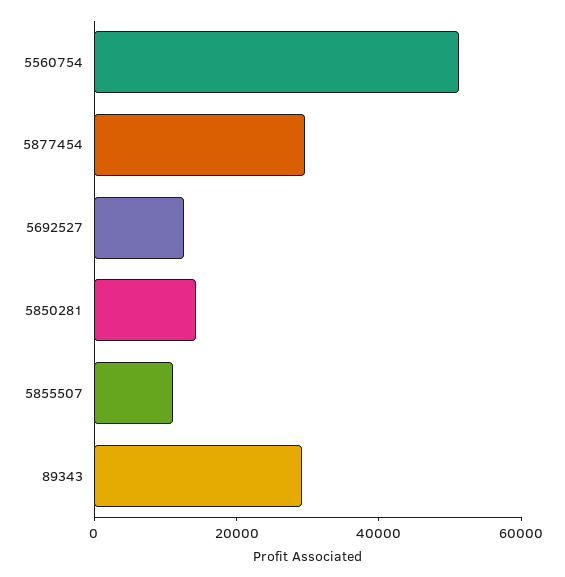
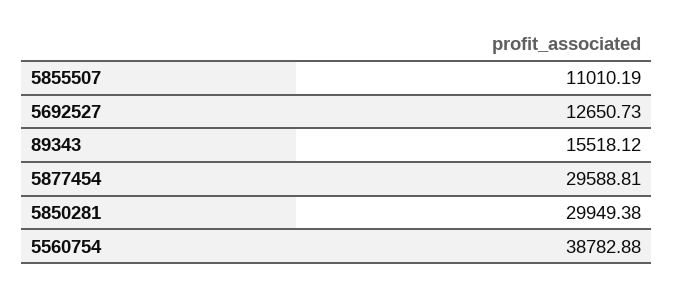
5560754: 50000 -> 38782.88
5850281: 15000 -> 29949.38
89343: 30000 -> 15518.12

